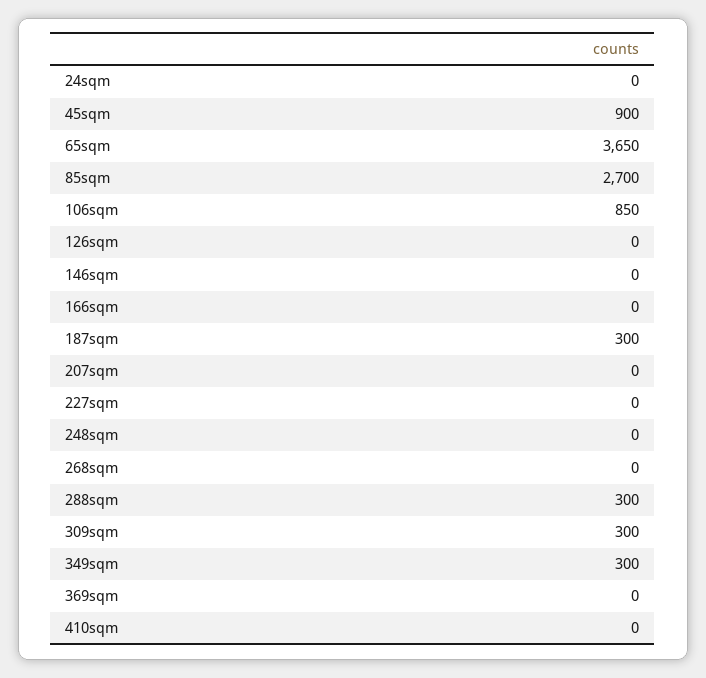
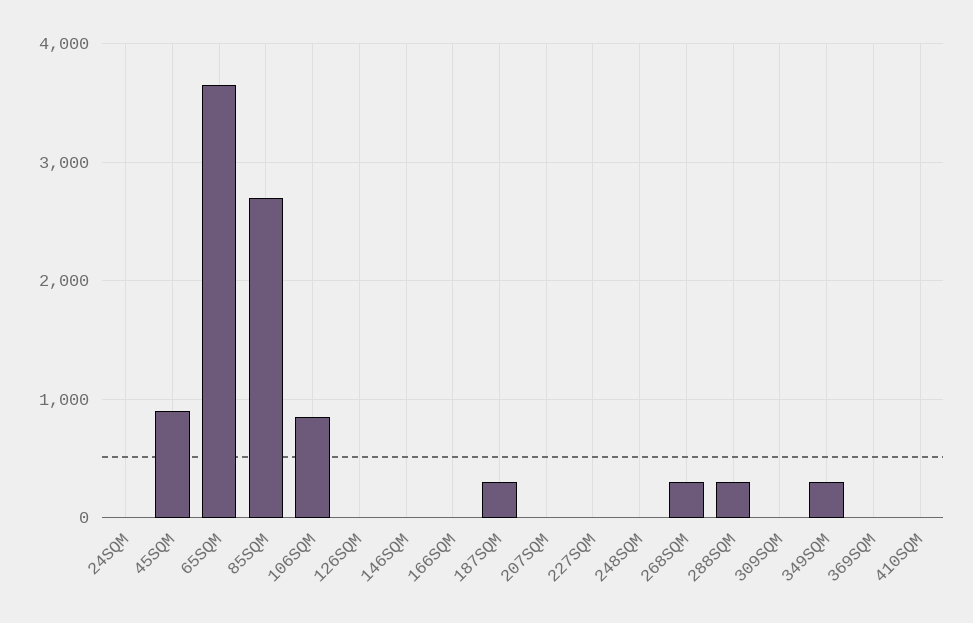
268sqm: 0 -> 300
309sqm: 300 -> 0

